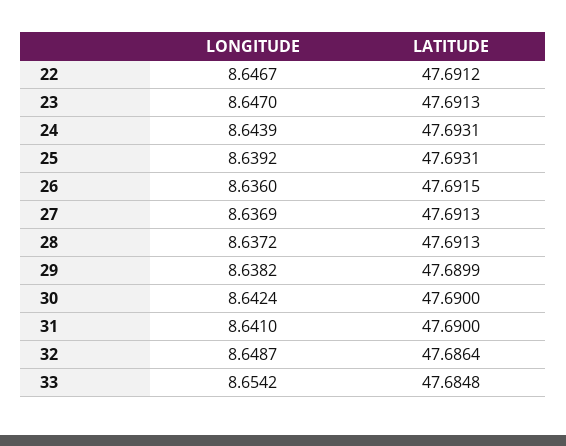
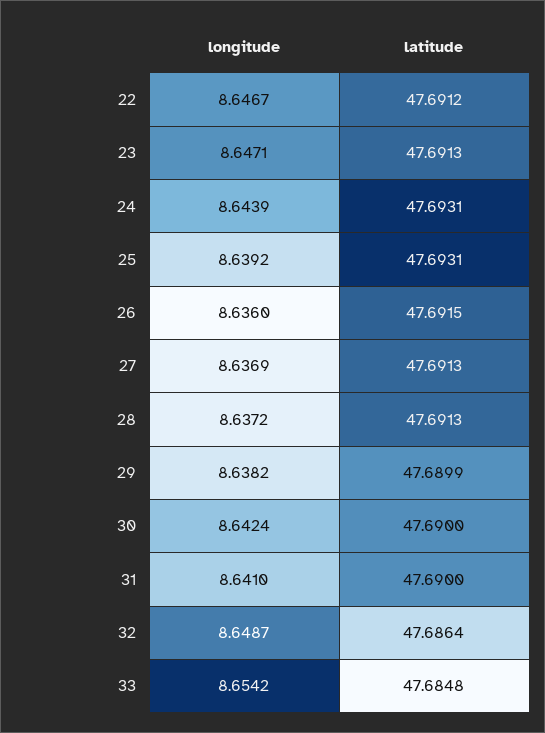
LONGITUDE, 23: 8.647 -> 8.6471

